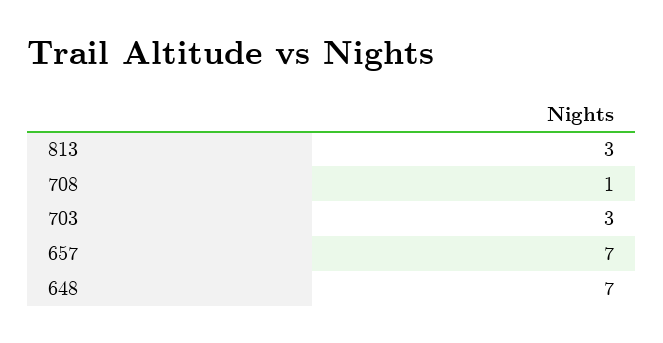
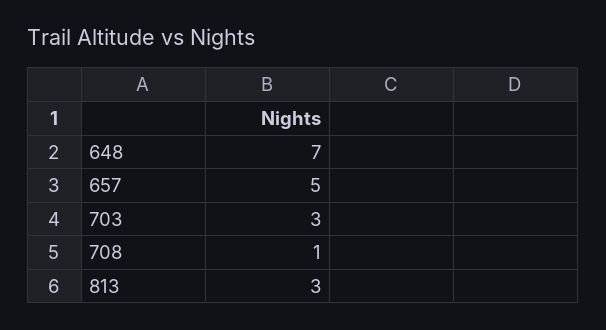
657: 7 -> 5

